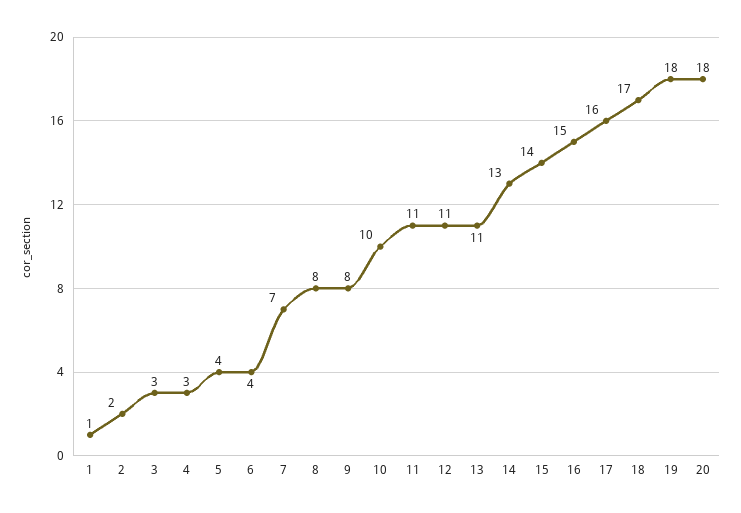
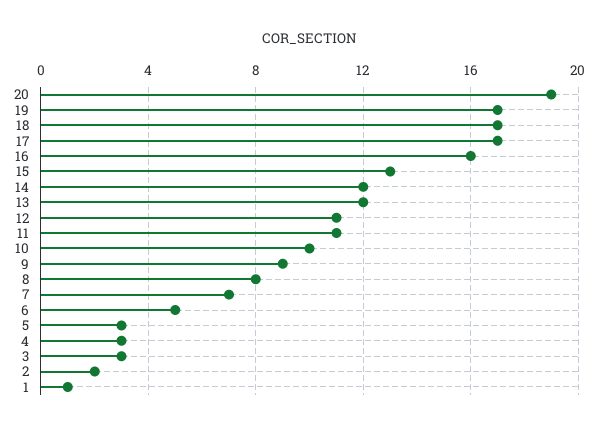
5: 4 -> 3
6: 4 -> 5
9: 8 -> 9
13: 11 -> 12
14: 13 -> 12
15: 14 -> 13
16: 15 -> 16
17: 16 -> 17
19: 18 -> 17
20: 18 -> 19

